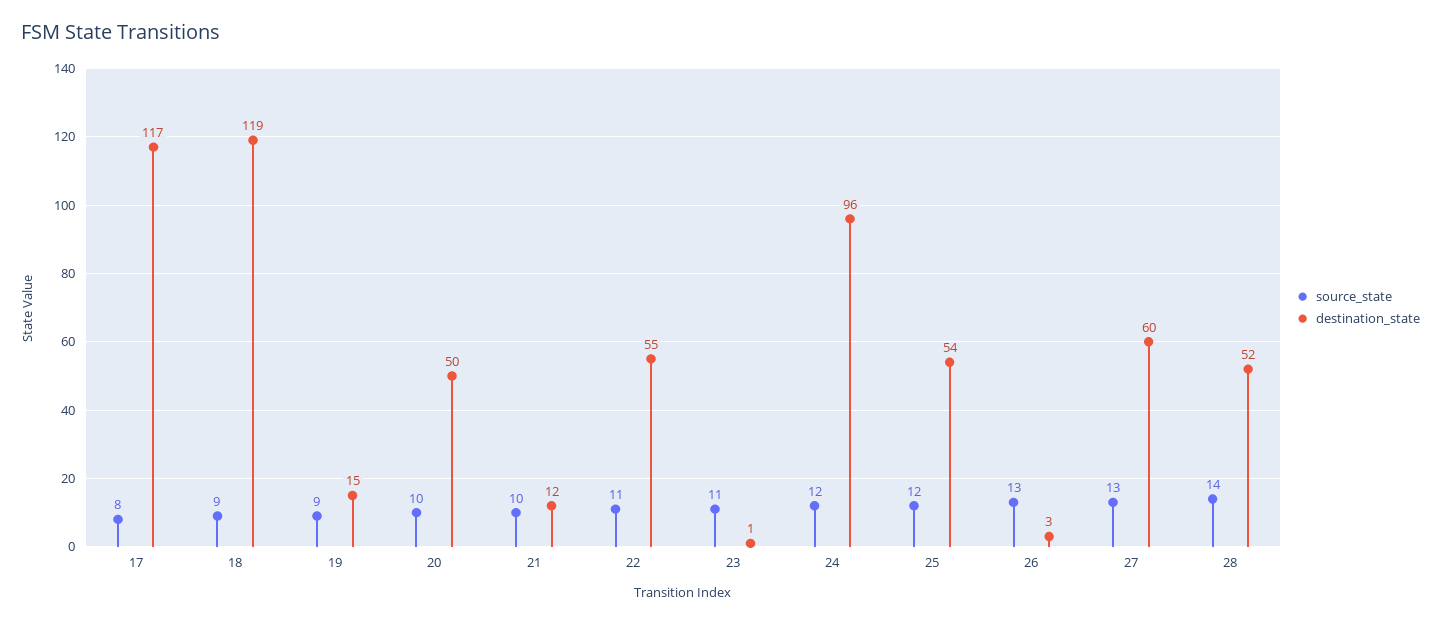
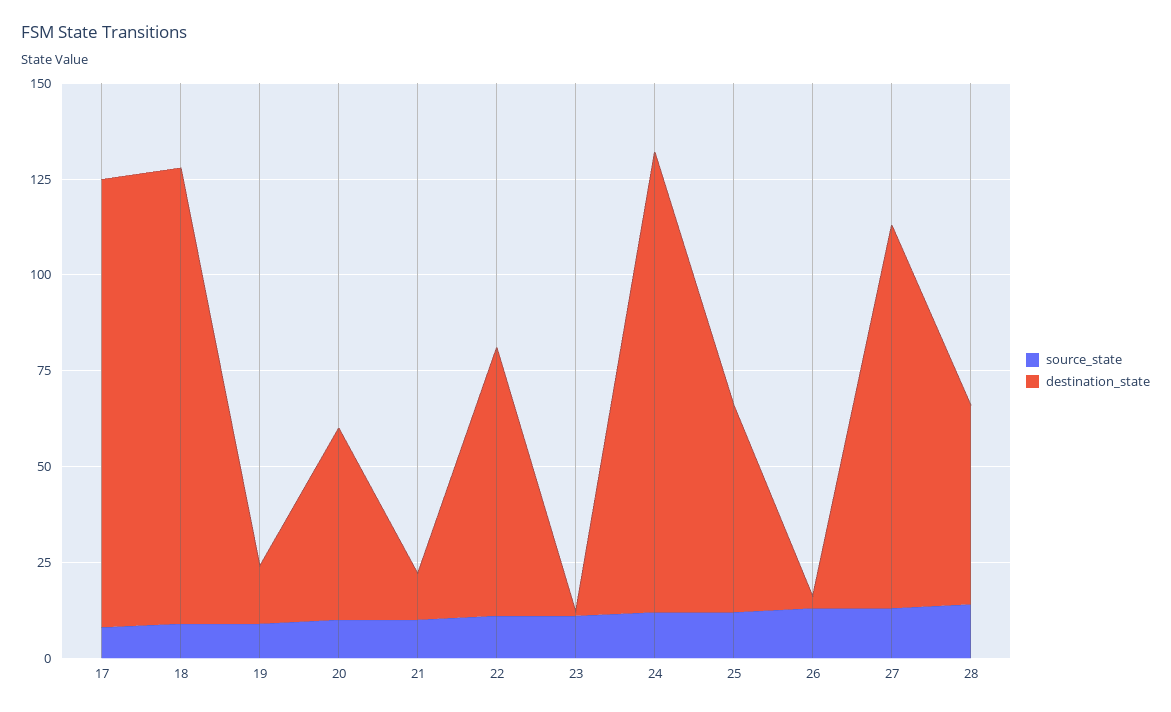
destination_state, 22: 55 -> 70
destination_state, 24: 96 -> 120
destination_state, 27: 60 -> 100

